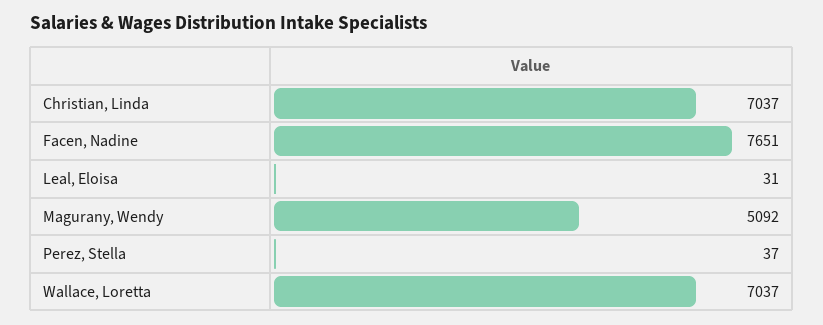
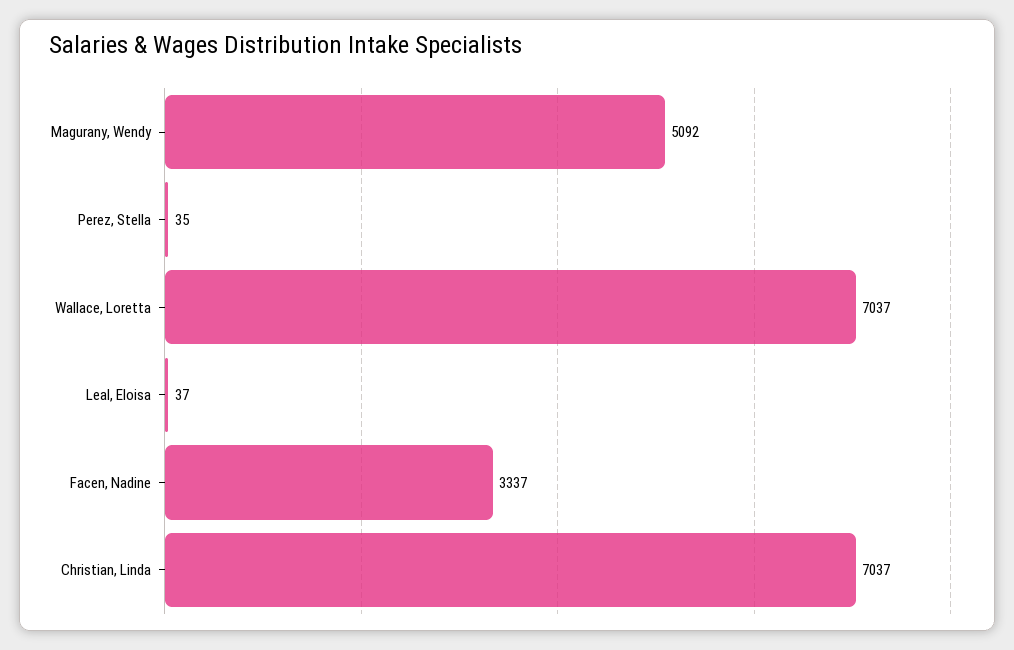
Facen, Nadine: 7651 -> 3337
Leal, Eloisa: 31 -> 37
Perez, Stella: 37 -> 35

